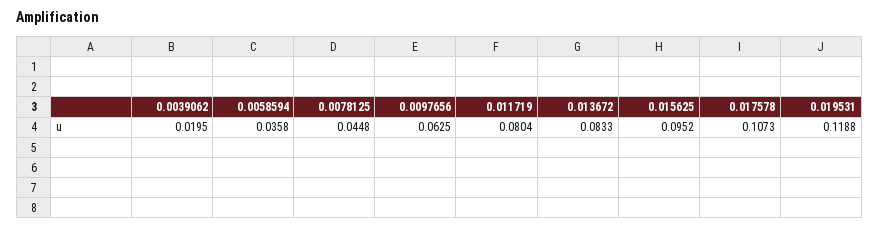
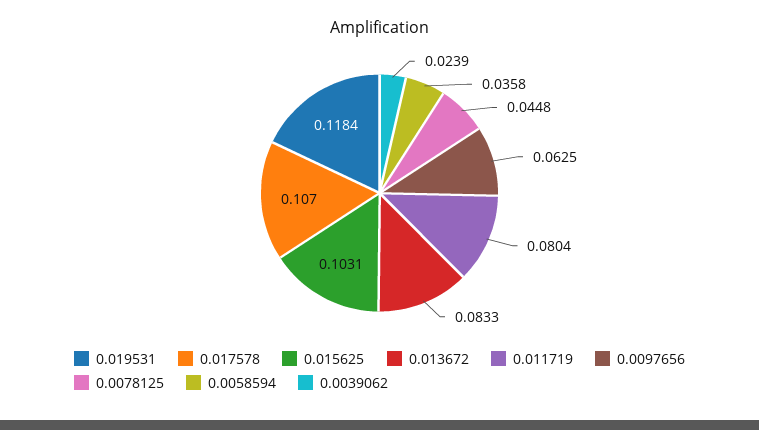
0.0039062: 0.0195 -> 0.0239
0.015625: 0.0952 -> 0.1031
0.017578: 0.1073 -> 0.107
0.019531: 0.1188 -> 0.1184

